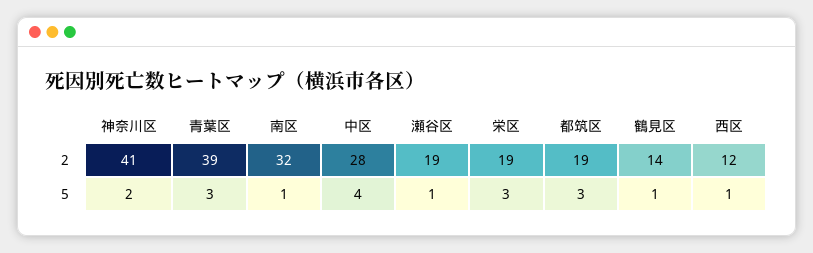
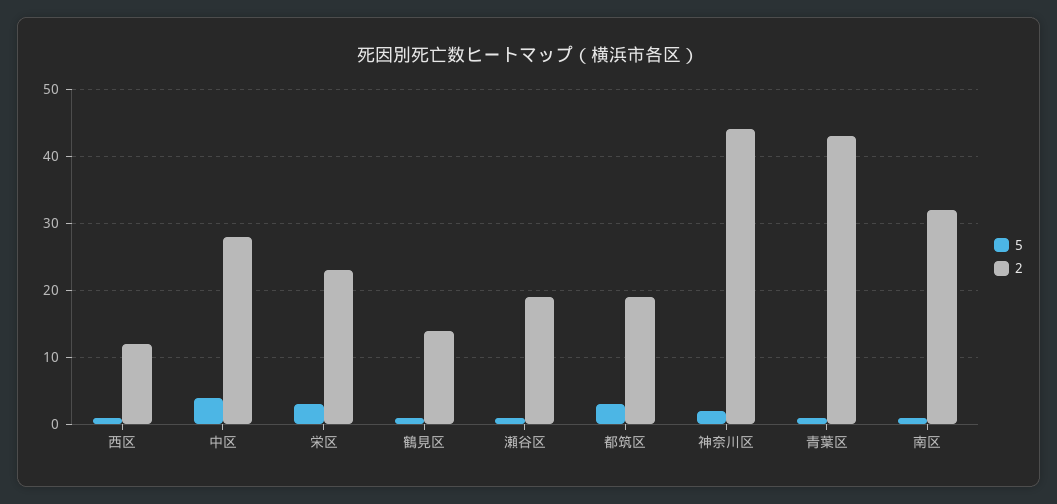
2, 神奈川区: 41 -> 44
2, 青葉区: 39 -> 43
2, 栄区: 19 -> 23
5, 青葉区: 3 -> 1

